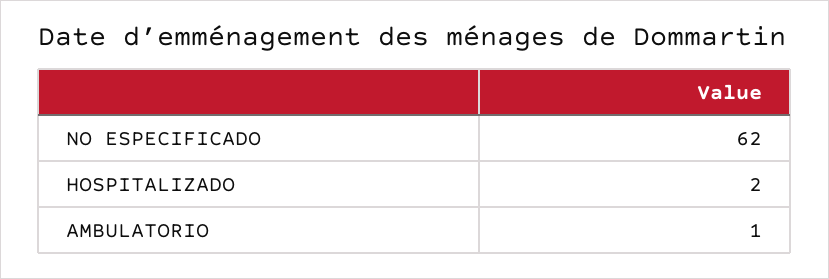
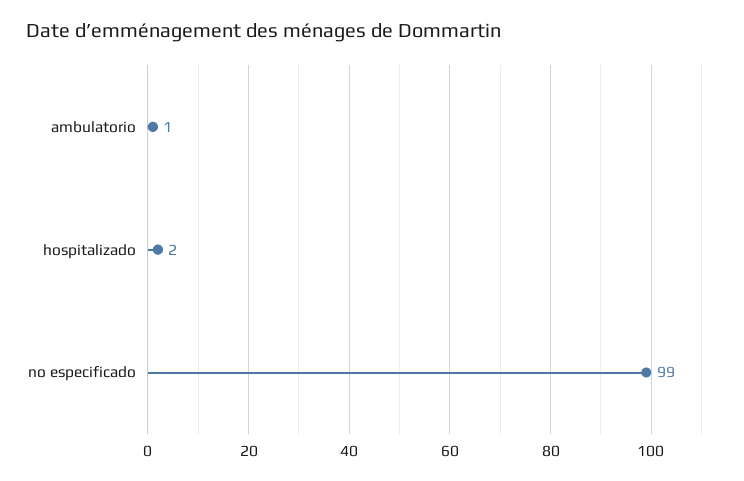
NO ESPECIFICADO: 62 -> 99

